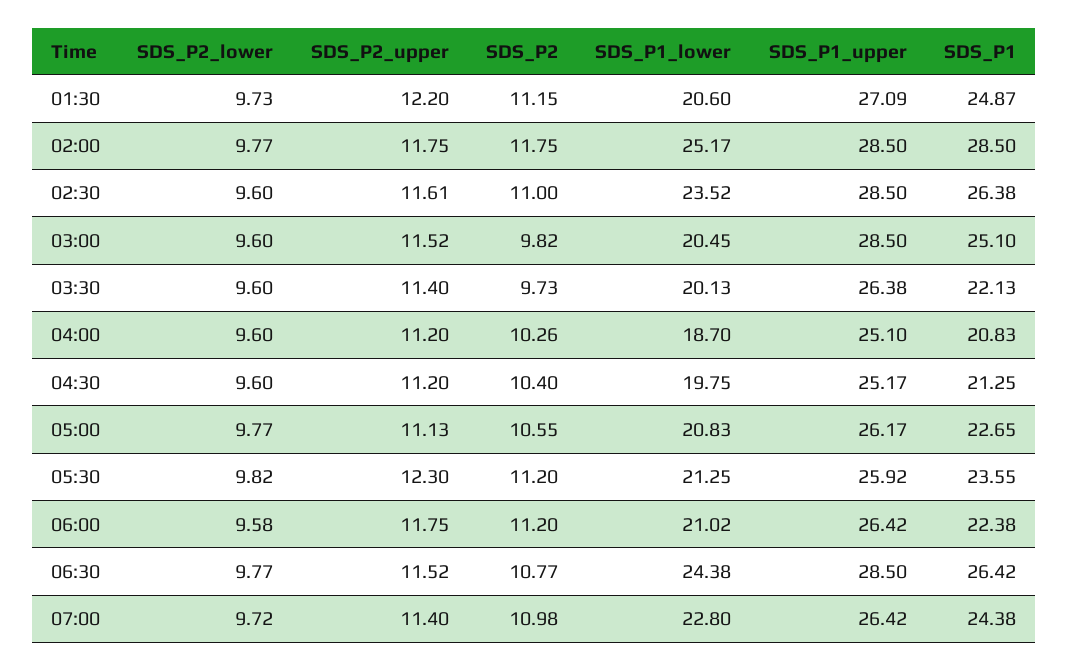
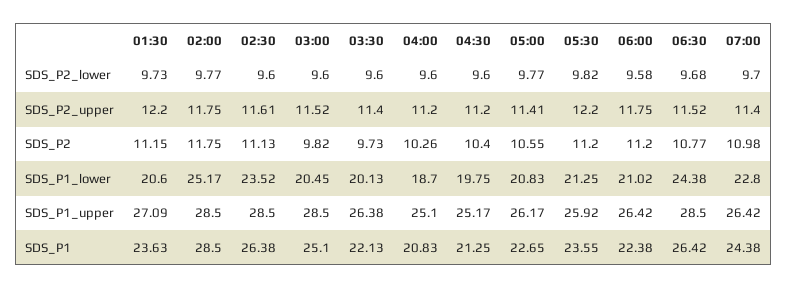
SDS_P1, 01:30: 24.87 -> 23.63
SDS_P2, 02:30: 11 -> 11.13
SDS_P2_upper, 05:00: 11.13 -> 11.41
SDS_P2_upper, 05:30: 12.3 -> 12.2
SDS_P2_lower, 06:30: 9.77 -> 9.68
SDS_P2_lower, 07:00: 9.72 -> 9.7

